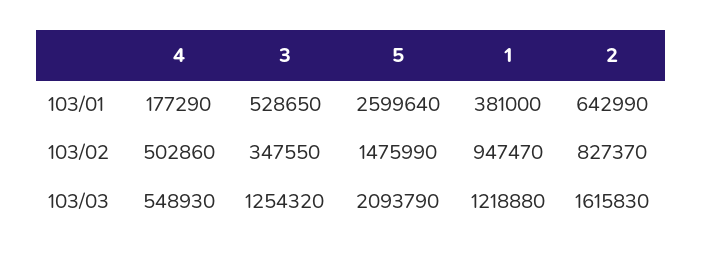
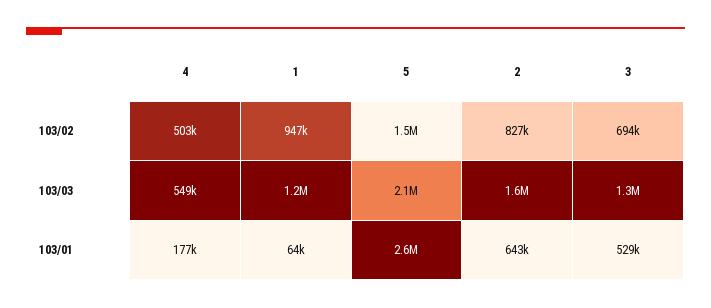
1, 103/01: 381000 -> 64000
3, 103/02: 347550 -> 694000

